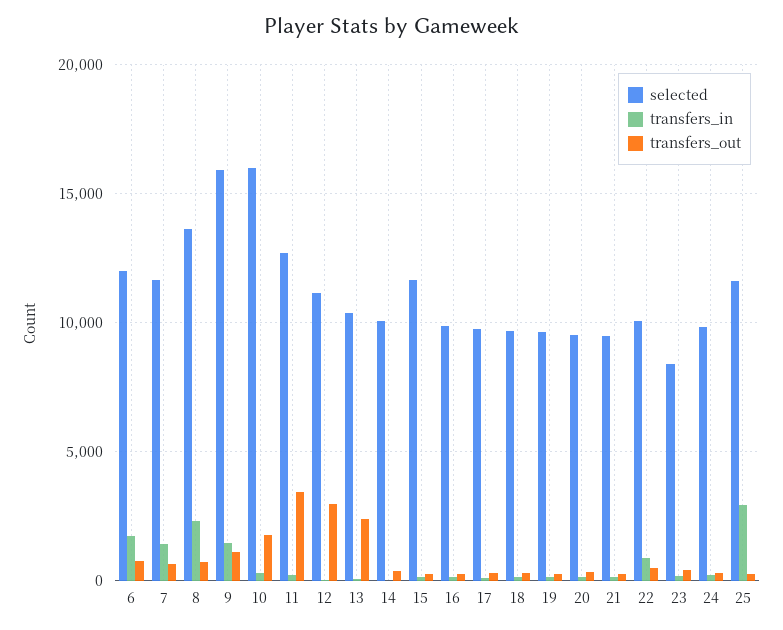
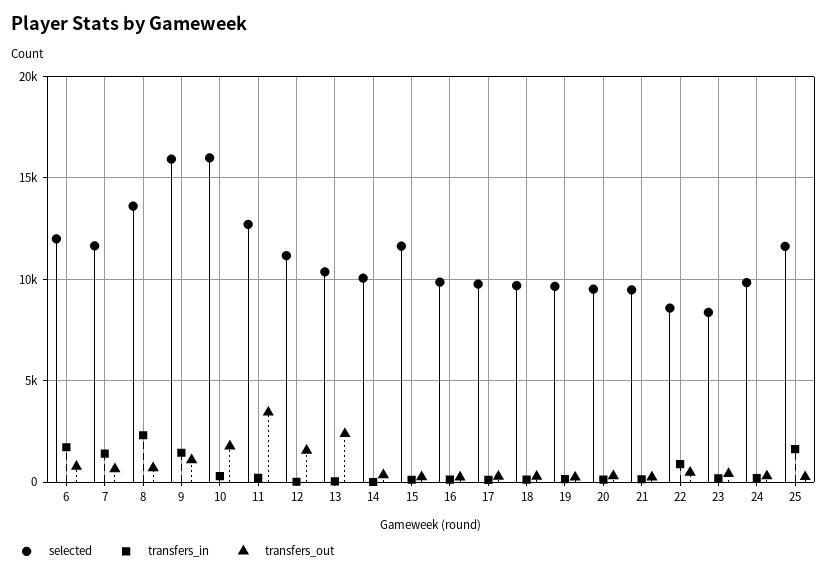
transfers_out, 12: 3000 -> 1500
selected, 22: 10000 -> 8500
transfers_in, 25: 3000 -> 1500

